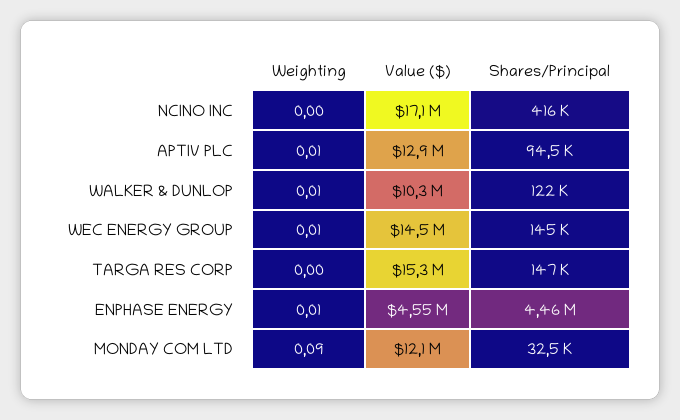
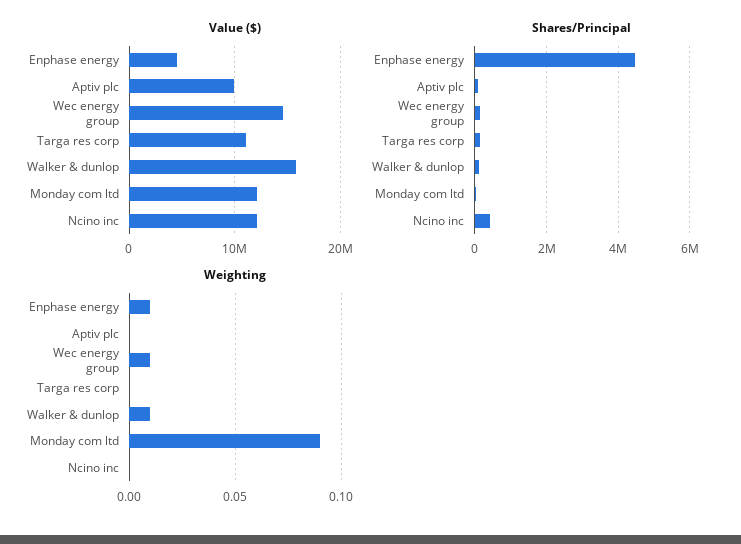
Value ($), NCINO INC: 17100000 -> 12000000
Weighting, APTIV PLC: 0.01 -> 0
Value ($), APTIV PLC: 12900000 -> 10000000
Value ($), WALKER & DUNLOP: 10300000 -> 16000000
Value ($), TARGA RES CORP: 15300000 -> 11000000

